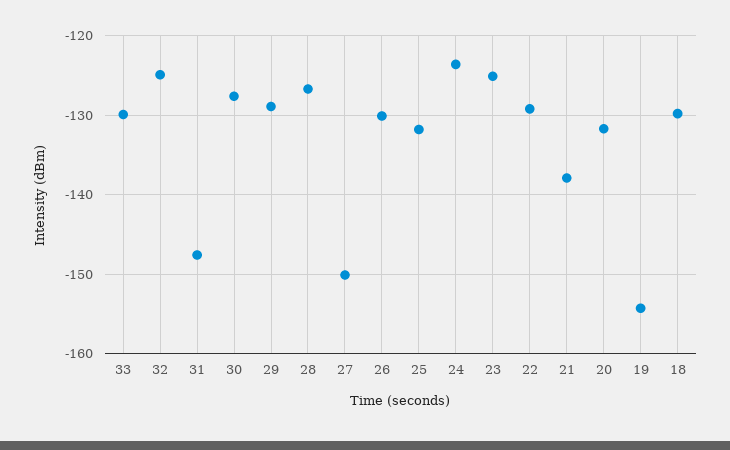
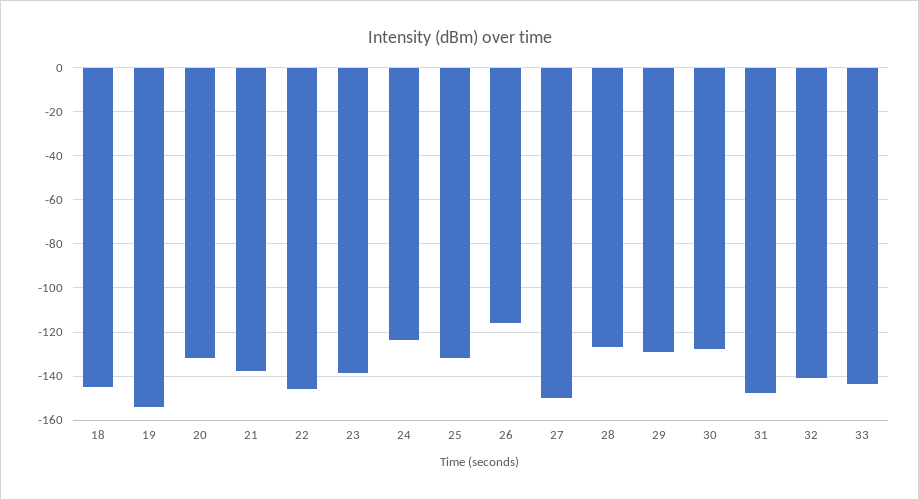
33: -130 -> -145
32: -125 -> -140
26: -130 -> -115
23: -125 -> -140
22: -129 -> -145
18: -130 -> -145

